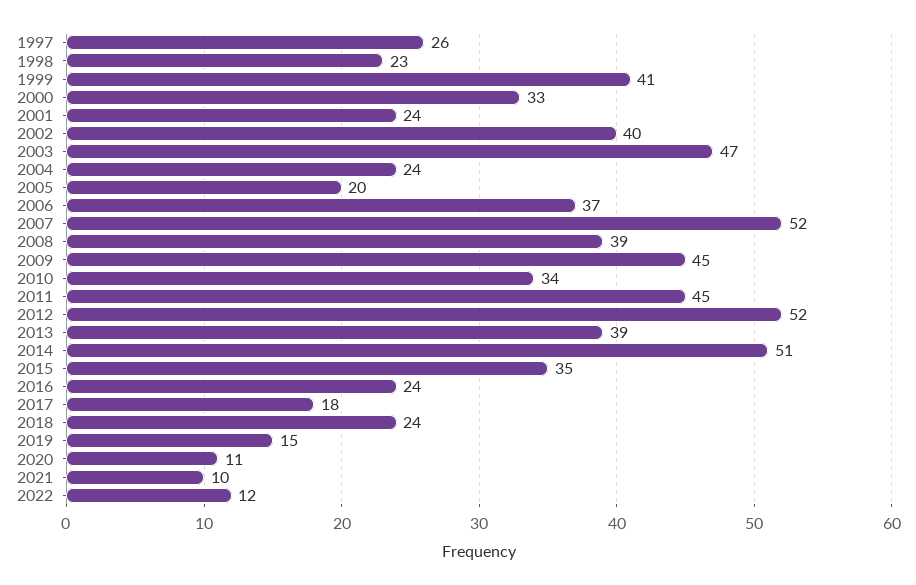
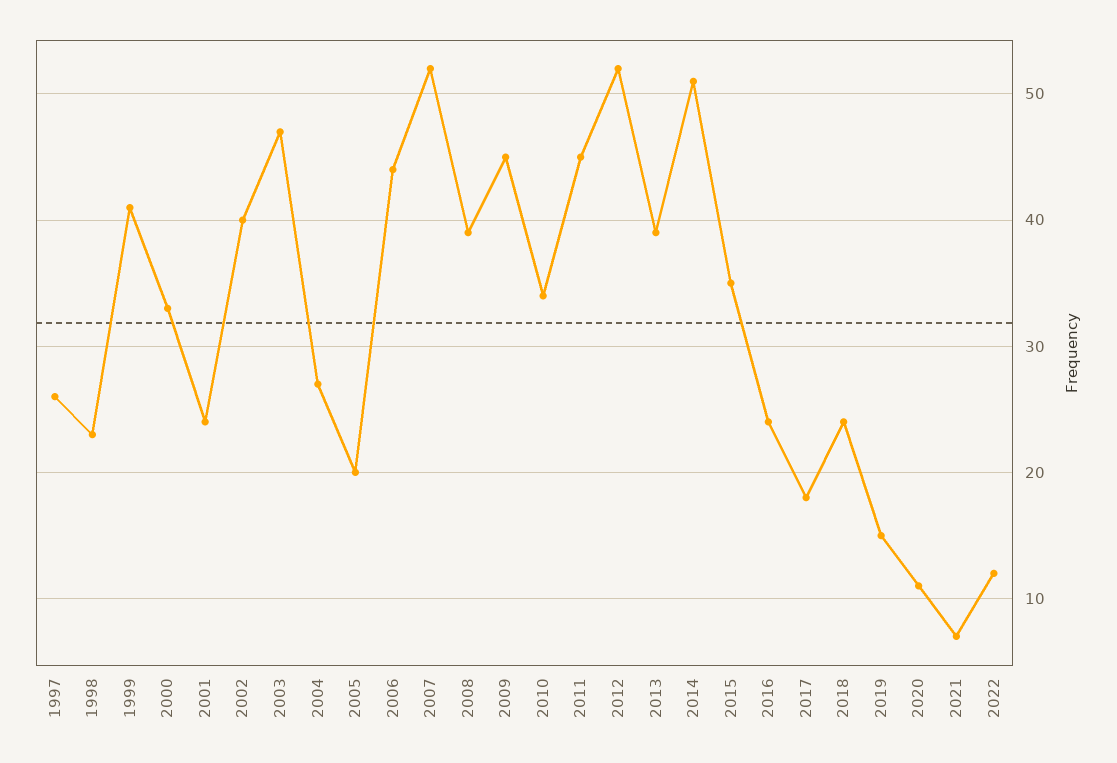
2004: 24 -> 27
2006: 37 -> 44
2021: 10 -> 7

